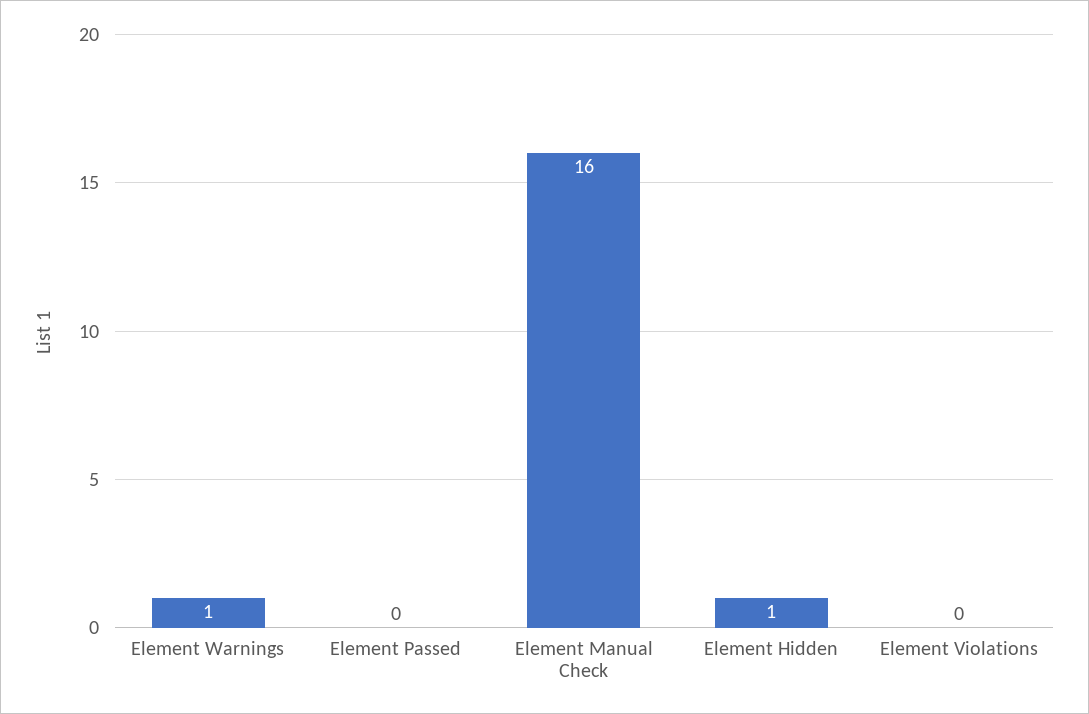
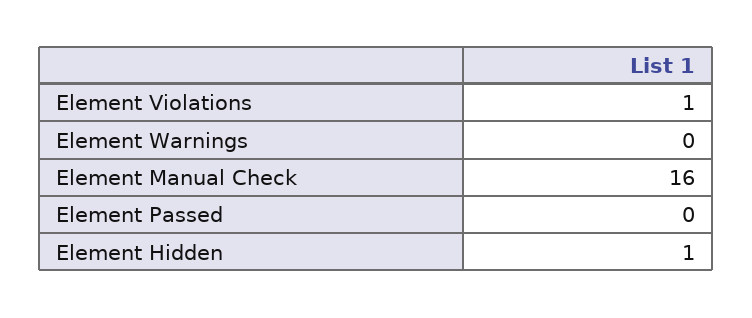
Element Warnings: 1 -> 0
Element Violations: 0 -> 1

